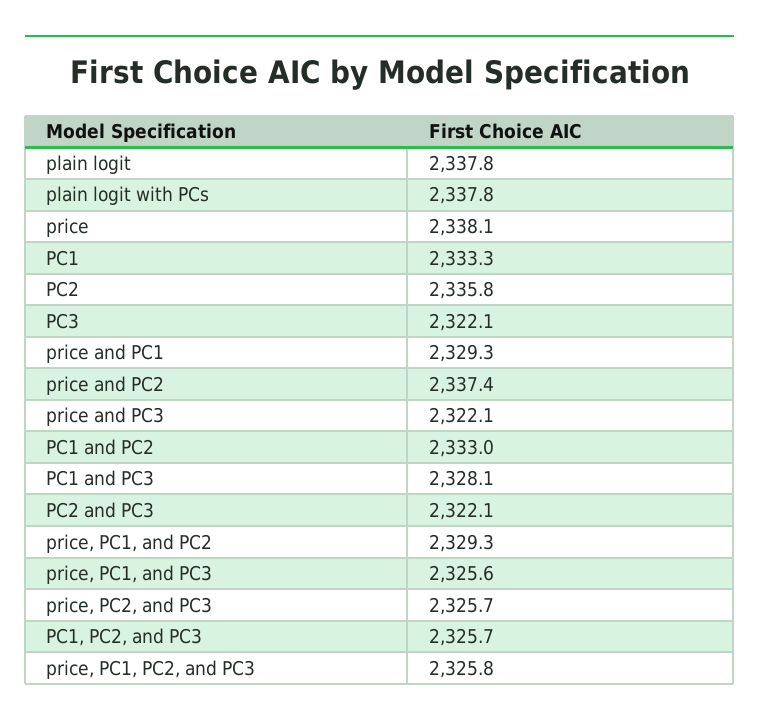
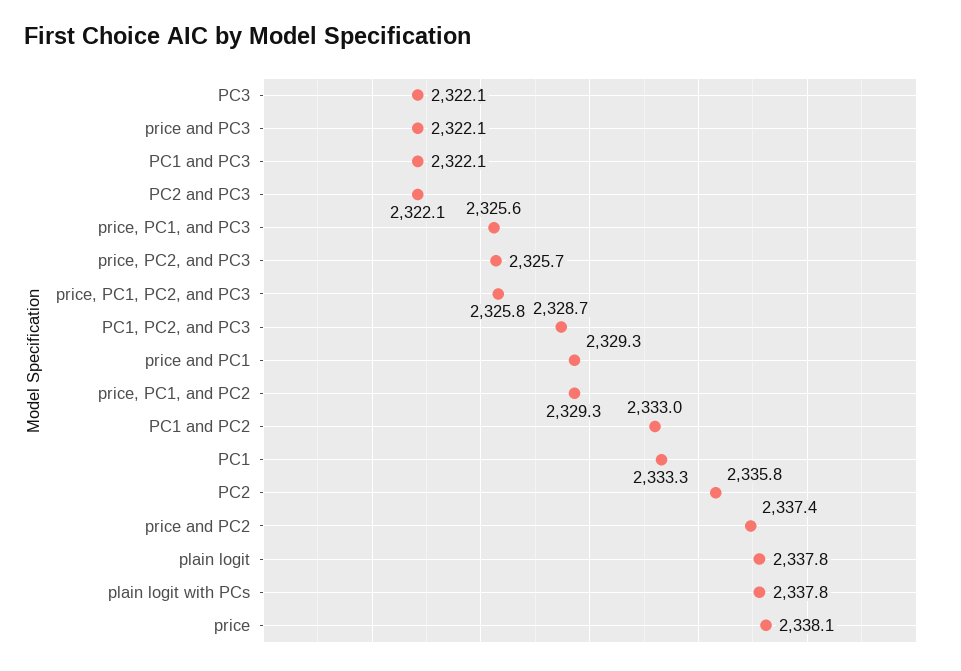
PC1 and PC3: 2328.1 -> 2322.1
PC1, PC2, and PC3: 2325.7 -> 2328.7

